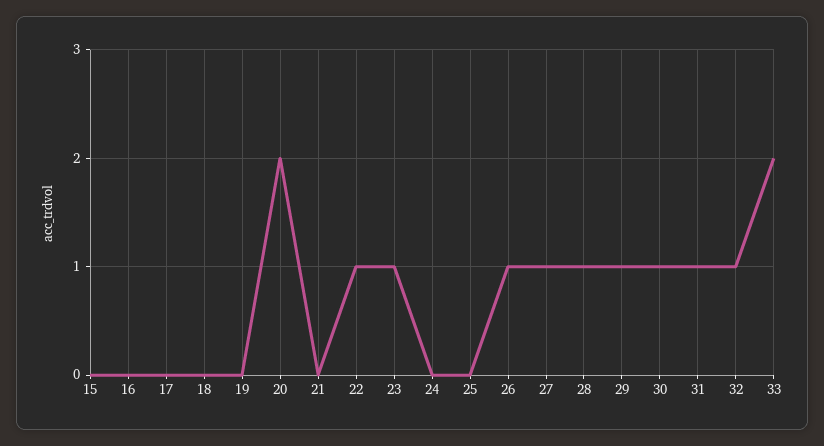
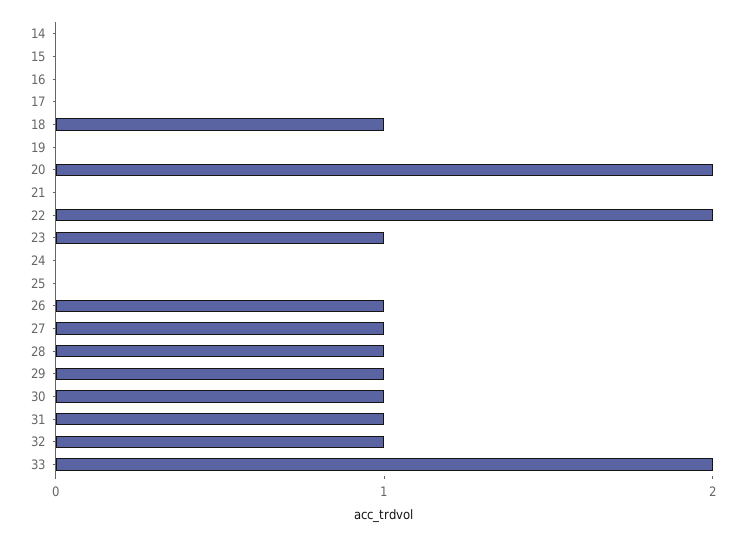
18: 0 -> 1
22: 1 -> 2
14: none -> 0

